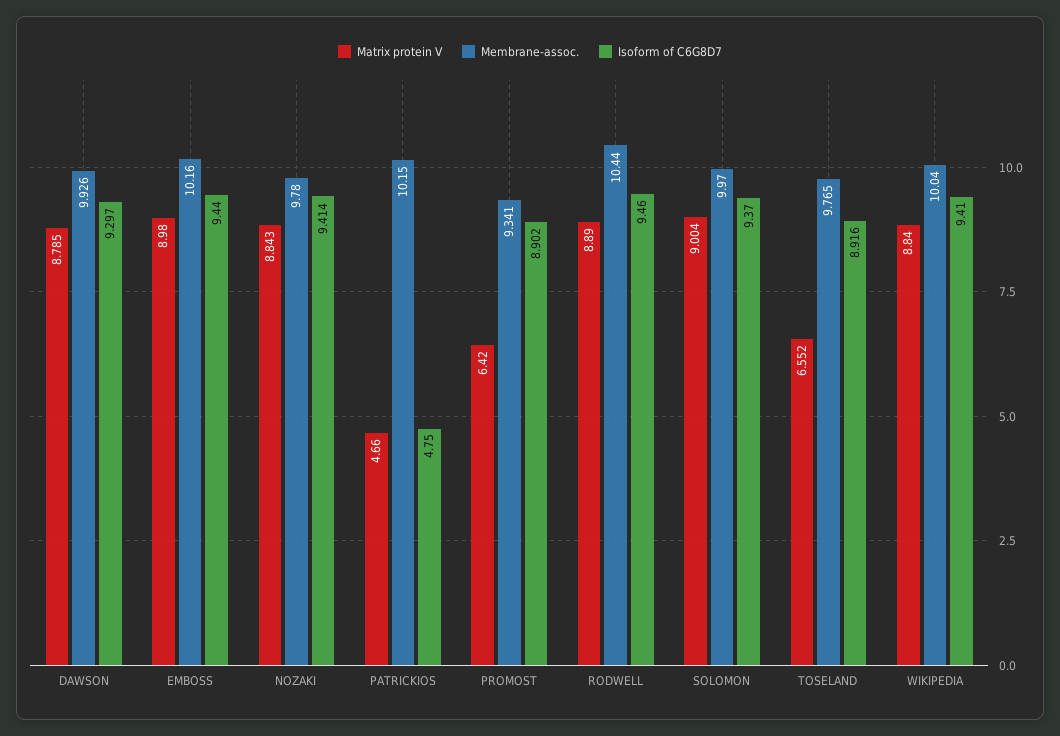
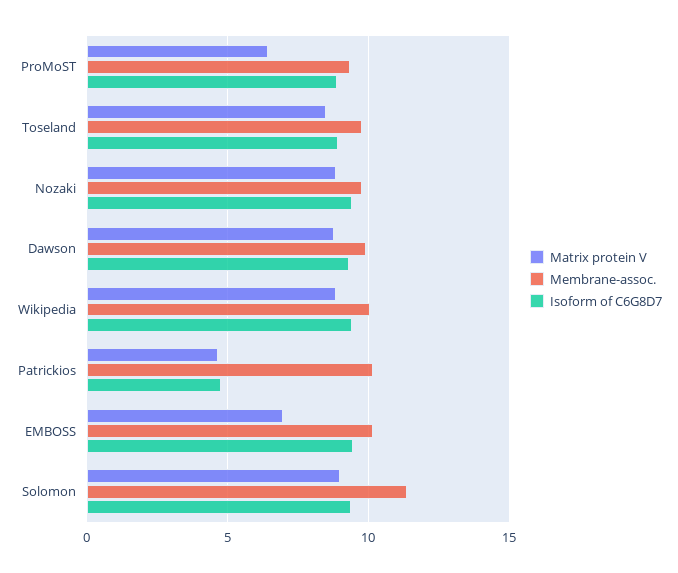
Matrix protein V, EMBOSS: 8.98 -> 7
Matrix protein V, RODWELL: 8.89 -> none
Membrane-assoc., RODWELL: 10.44 -> none
Isoform of C6G8D7, RODWELL: 9.46 -> none
Membrane-assoc., SOLOMON: 9.97 -> 11.5
Matrix protein V, TOSELAND: 6.552 -> 8.5

